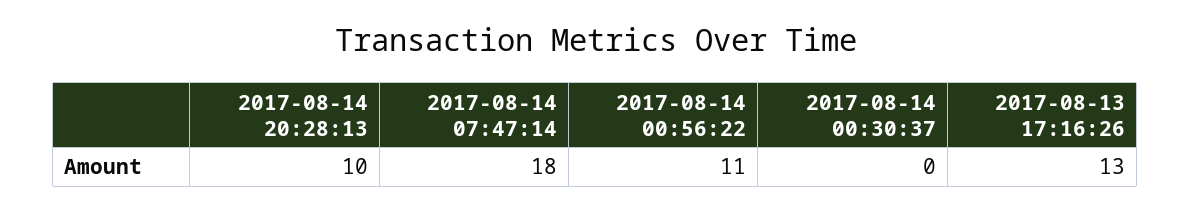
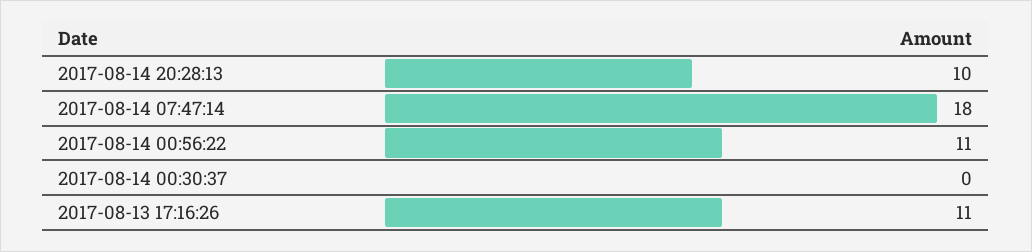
2017-08-13 17:16:26: 13 -> 11

